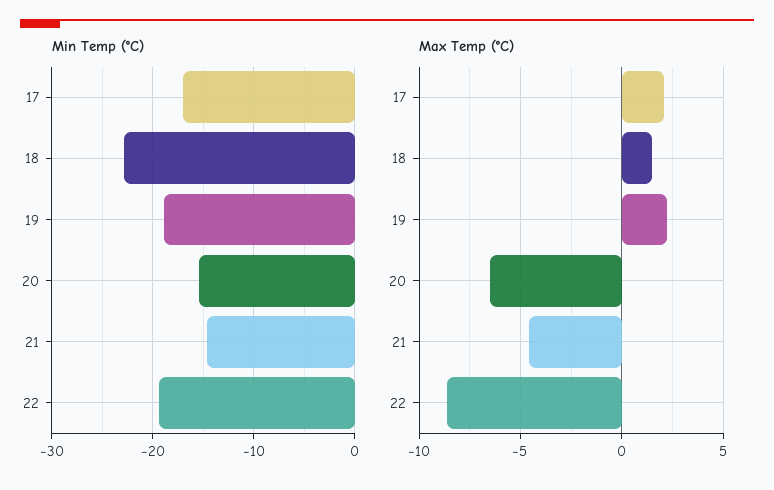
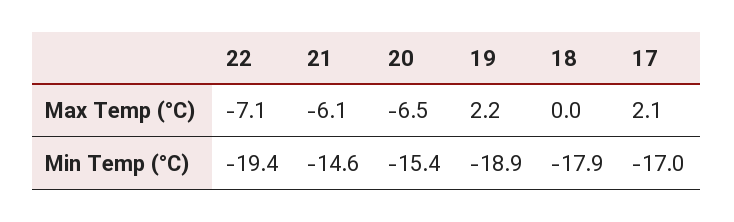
Min Temp (°C), 18: -23 -> -17.9
Max Temp (°C), 18: 1.5 -> 0
Max Temp (°C), 21: -4.5 -> -6.1
Max Temp (°C), 22: -8.5 -> -7.1

